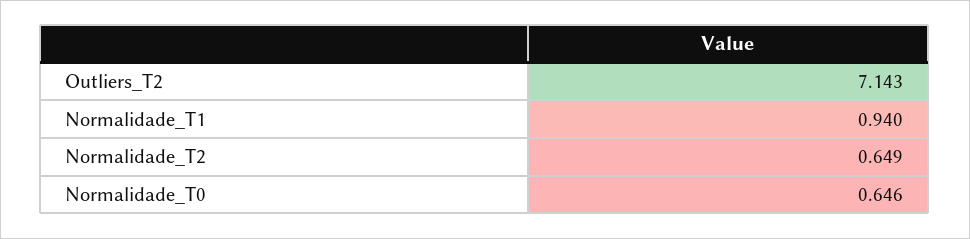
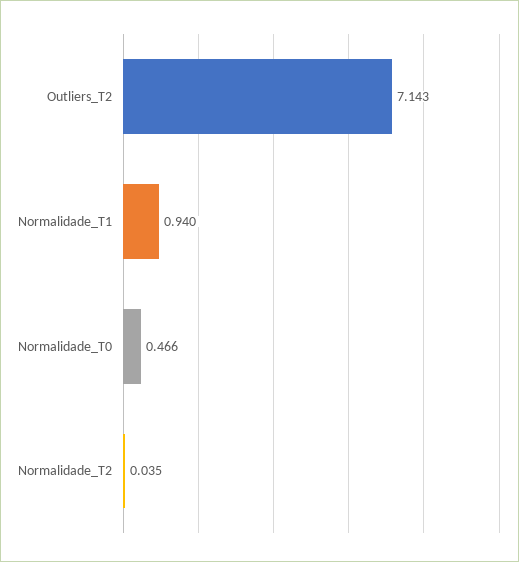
Normalidade_T2: 0.649 -> 0.035
Normalidade_T0: 0.646 -> 0.466

